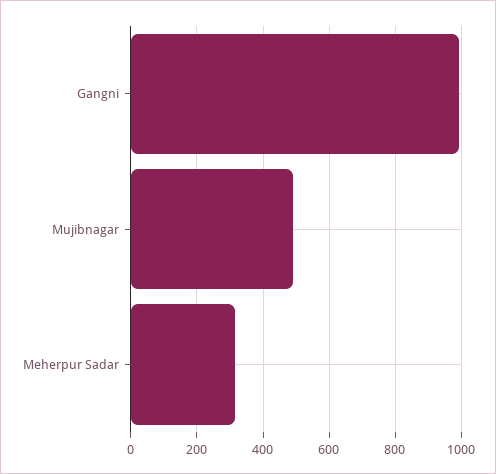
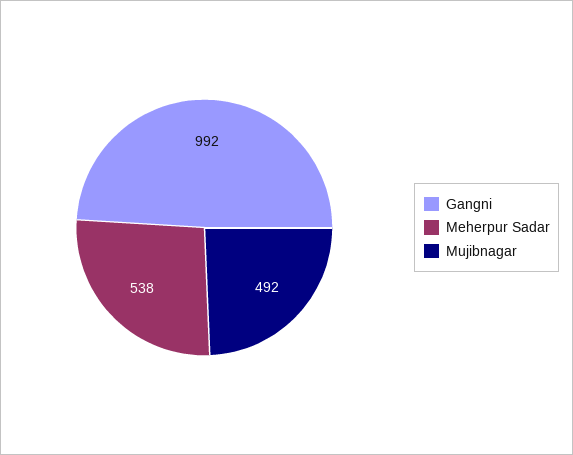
Meherpur Sadar: 320 -> 538

